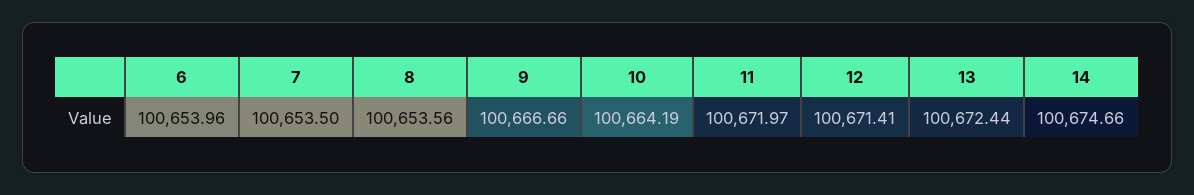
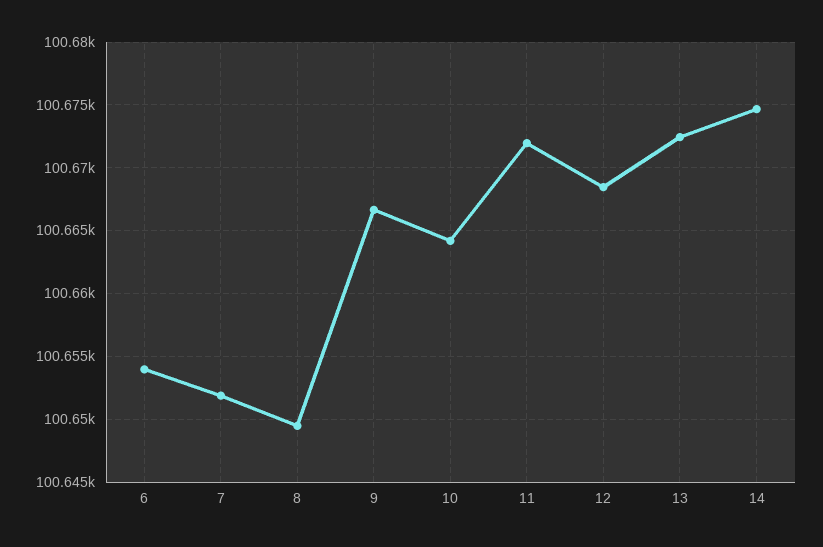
7: 100653.5 -> 100652
8: 100653.56 -> 100649.5
12: 100671.41 -> 100668.5

